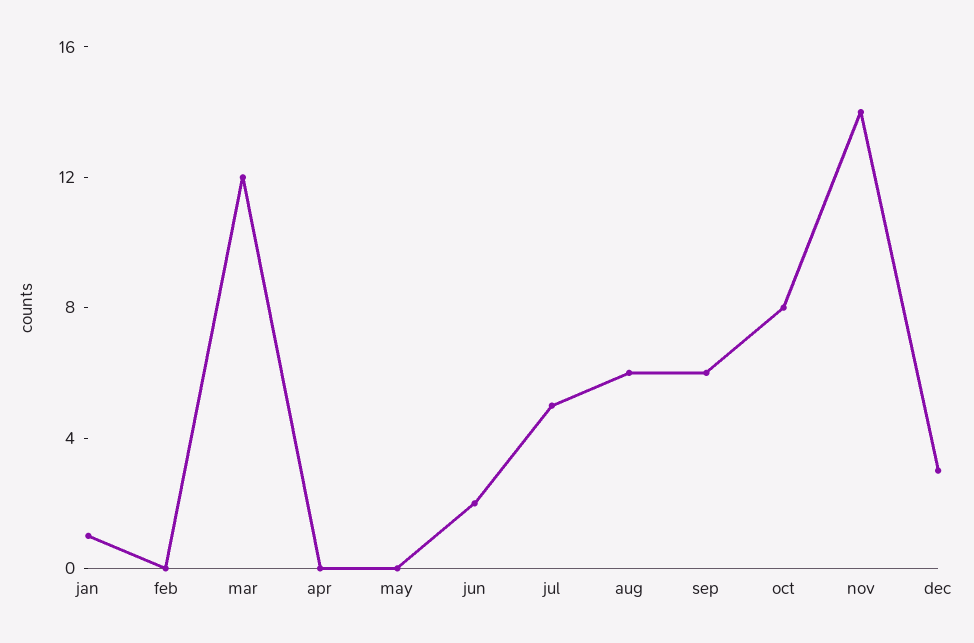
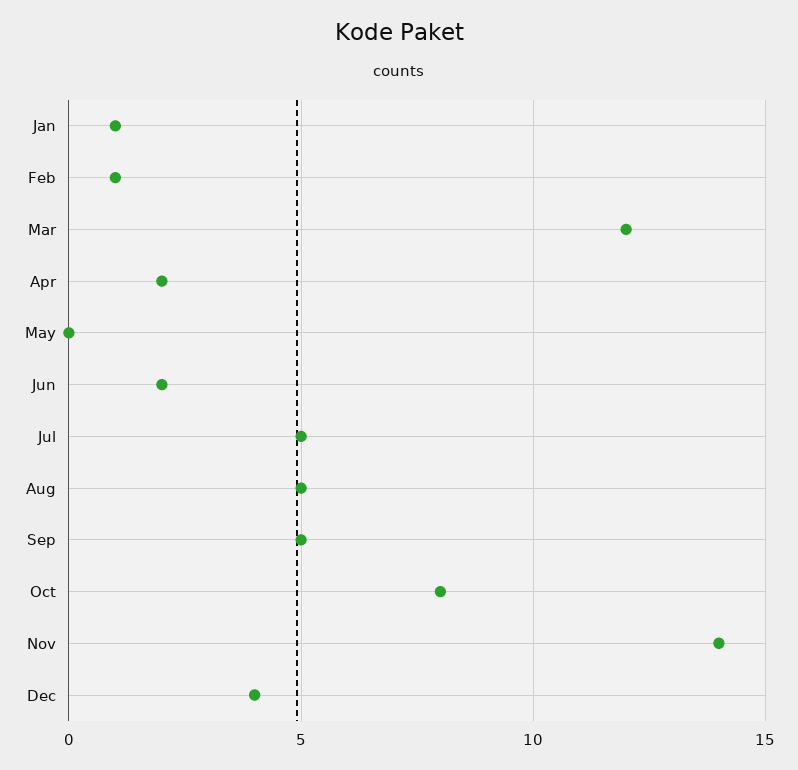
feb: 0 -> 1
apr: 0 -> 2
aug: 6 -> 5
sep: 6 -> 5
dec: 3 -> 4

